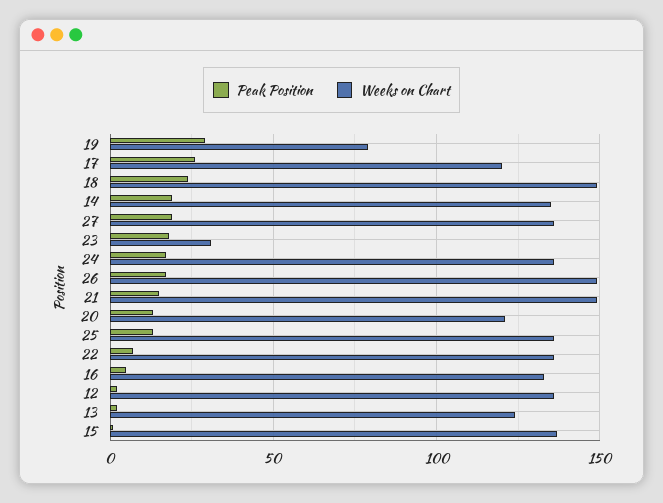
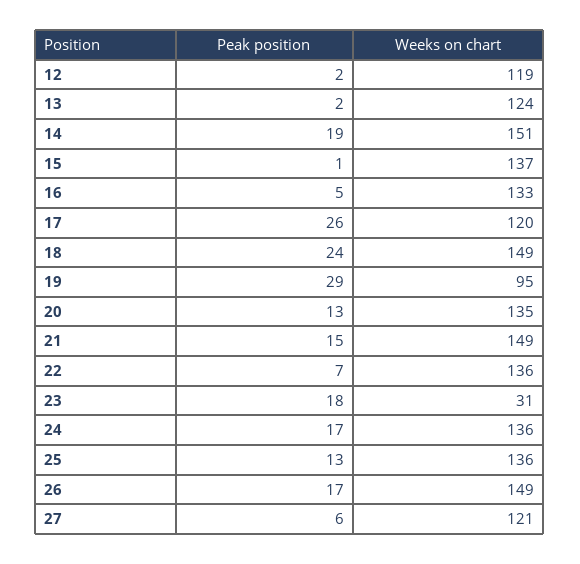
Weeks on Chart, 19: 80 -> 95
Weeks on Chart, 14: 135 -> 151
Peak Position, 27: 20 -> 6
Weeks on Chart, 27: 135 -> 121
Weeks on Chart, 20: 120 -> 135
Weeks on Chart, 12: 135 -> 119

